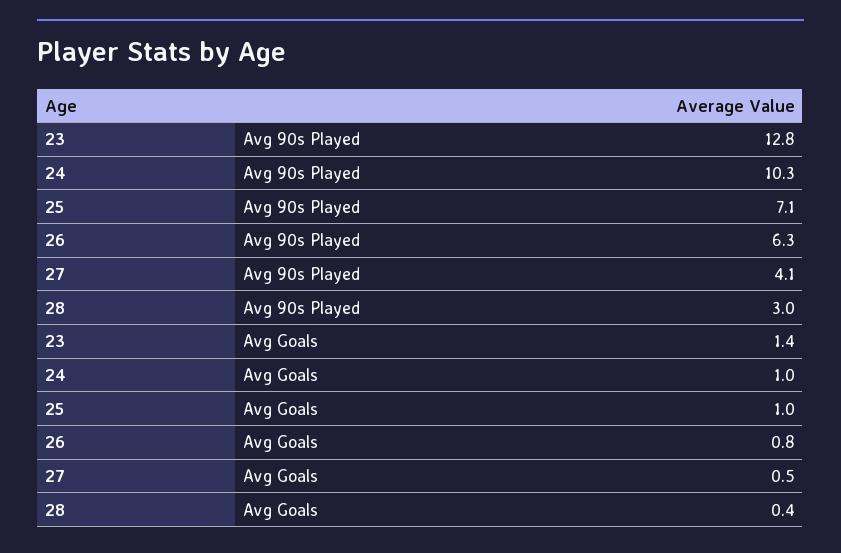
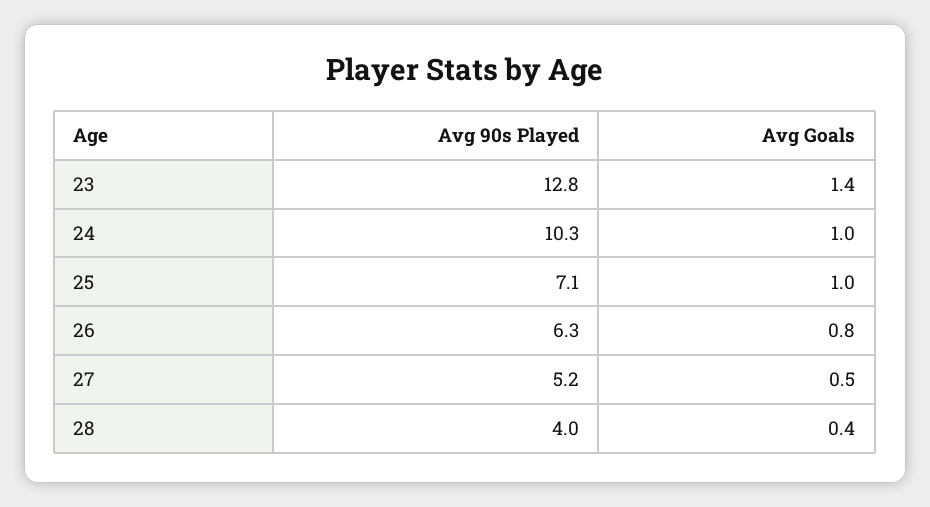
27, Avg 90s Played: 4.1 -> 5.2
28, Avg 90s Played: 3 -> 4

